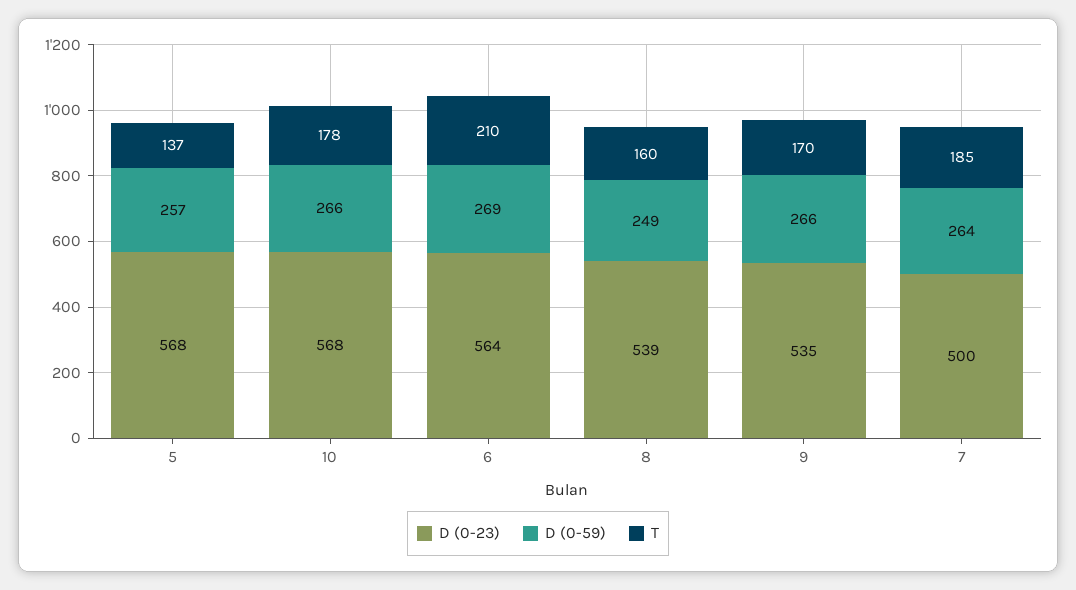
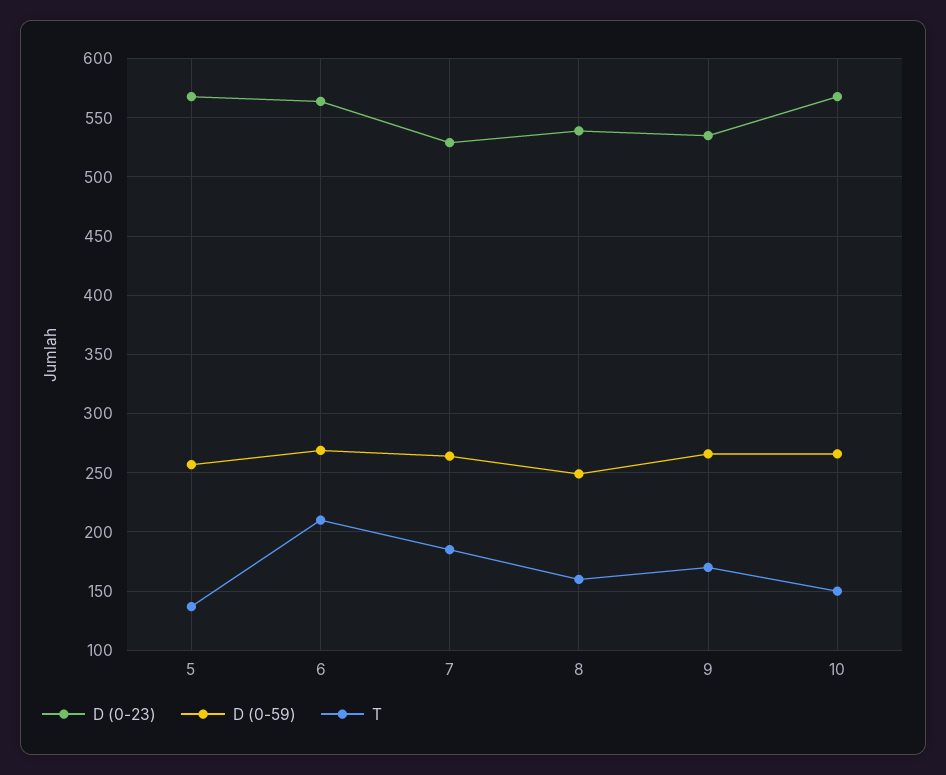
T, 10: 178 -> 150
D (0-23), 7: 500 -> 530

